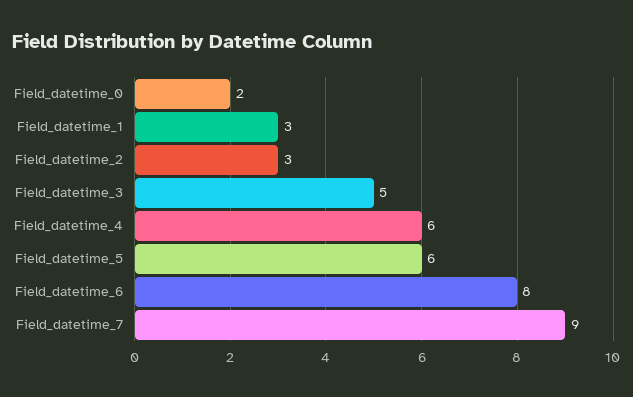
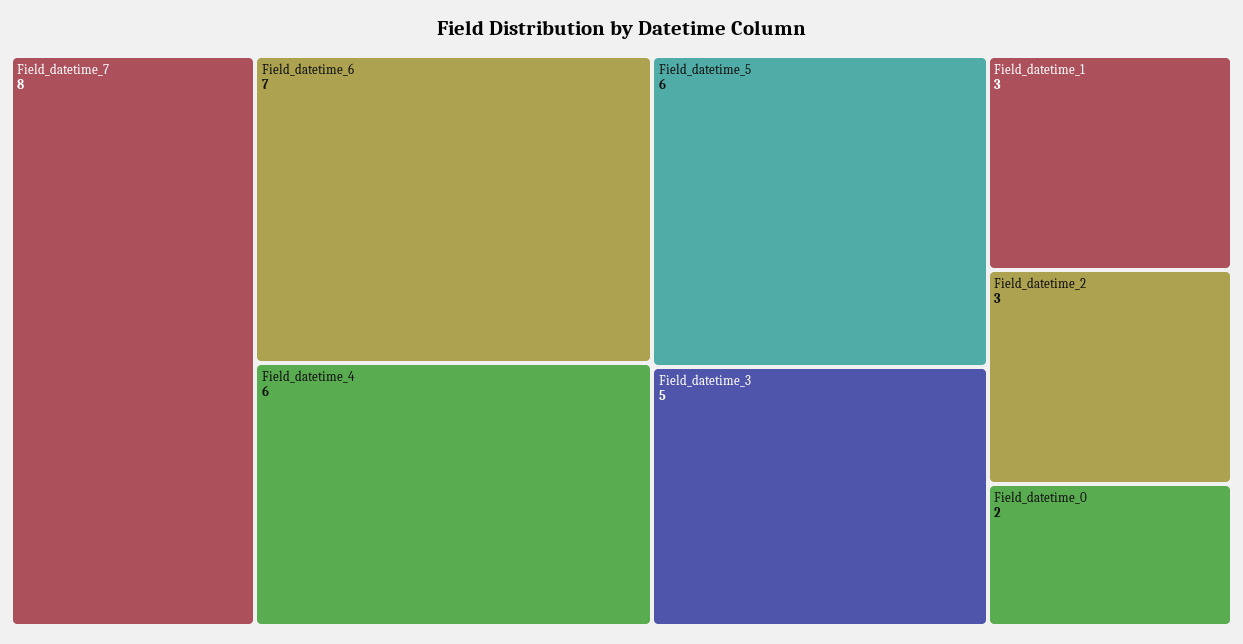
Field_datetime_6: 8 -> 7
Field_datetime_7: 9 -> 8

